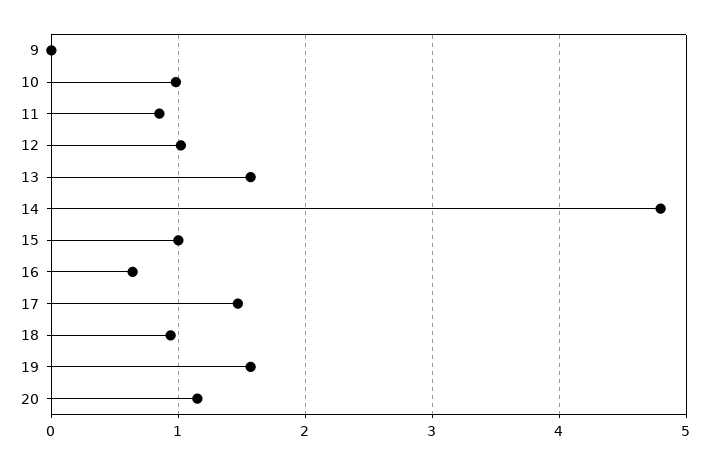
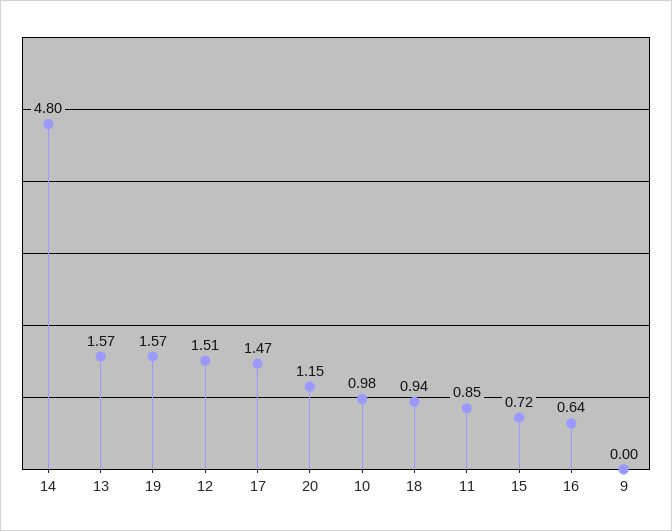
12: 1 -> 1.51
15: 1 -> 0.72

